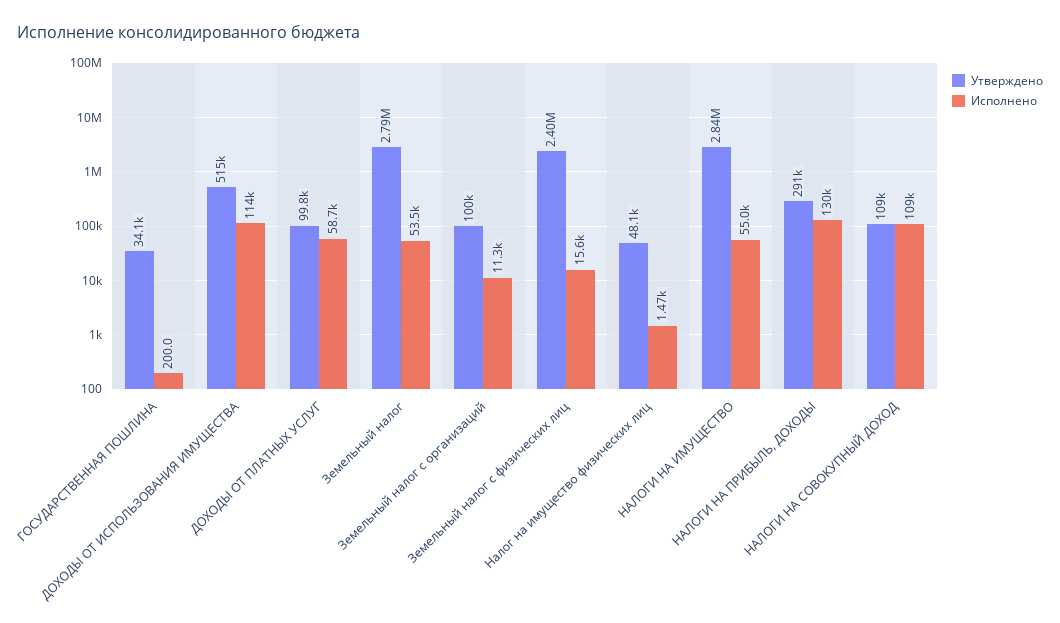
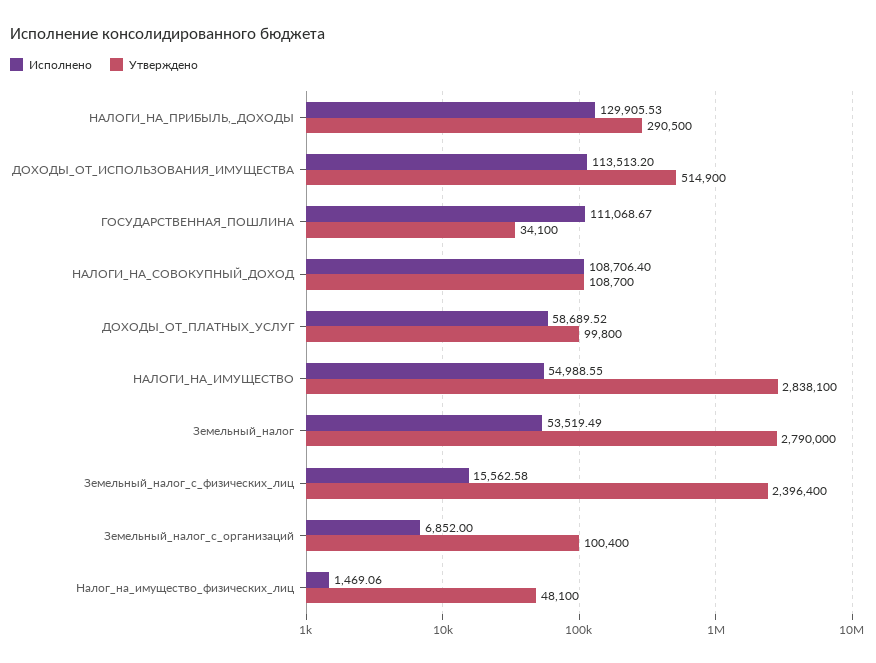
Исполнено, ГОСУДАРСТВЕННАЯ ПОШЛИНА: 200 -> 111068.67
Исполнено, Земельный налог с организаций: 11300 -> 6852

